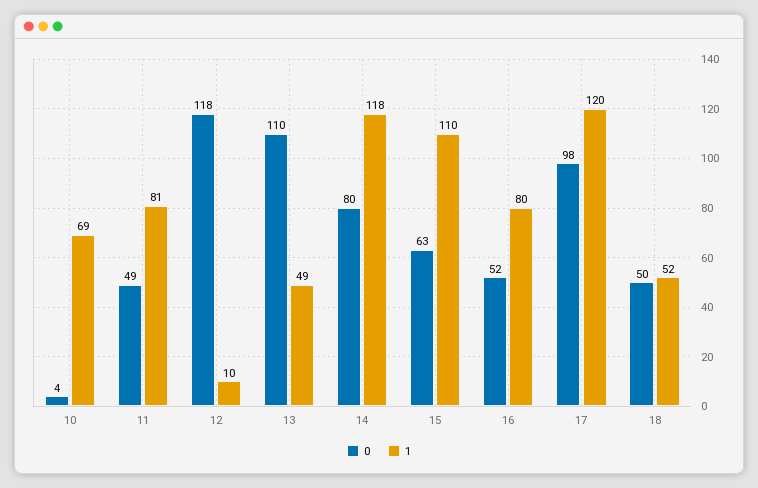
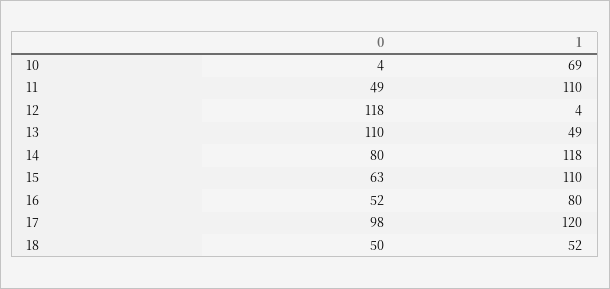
1, 11: 81 -> 110
1, 12: 10 -> 4

